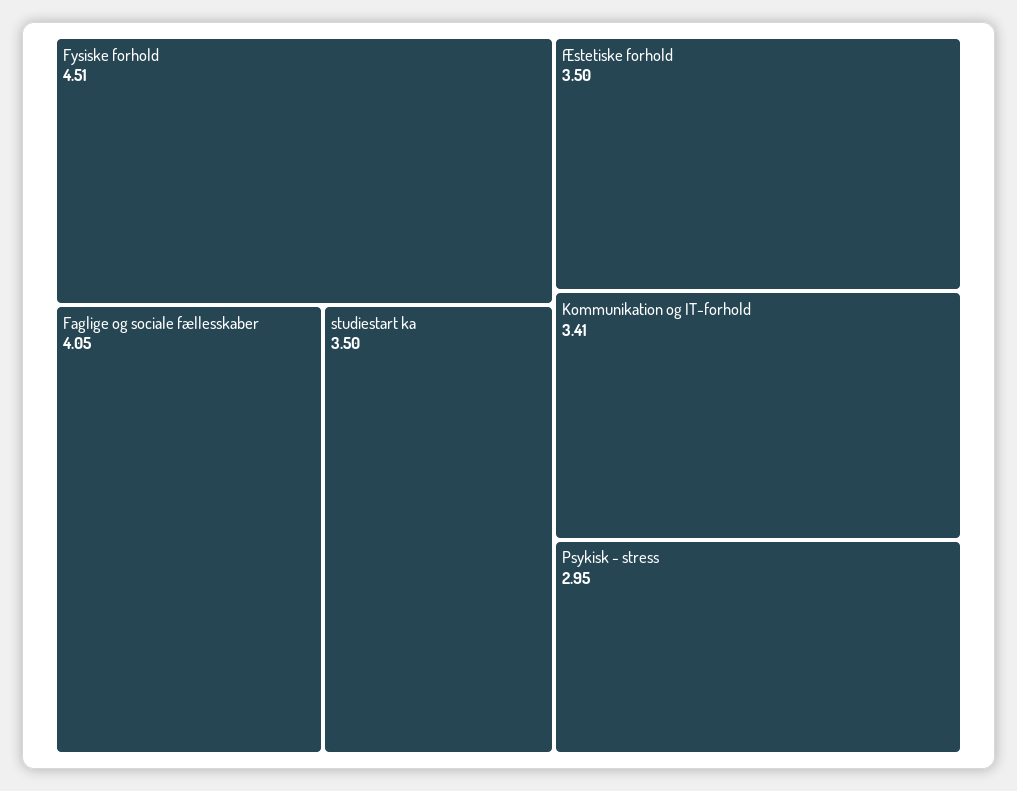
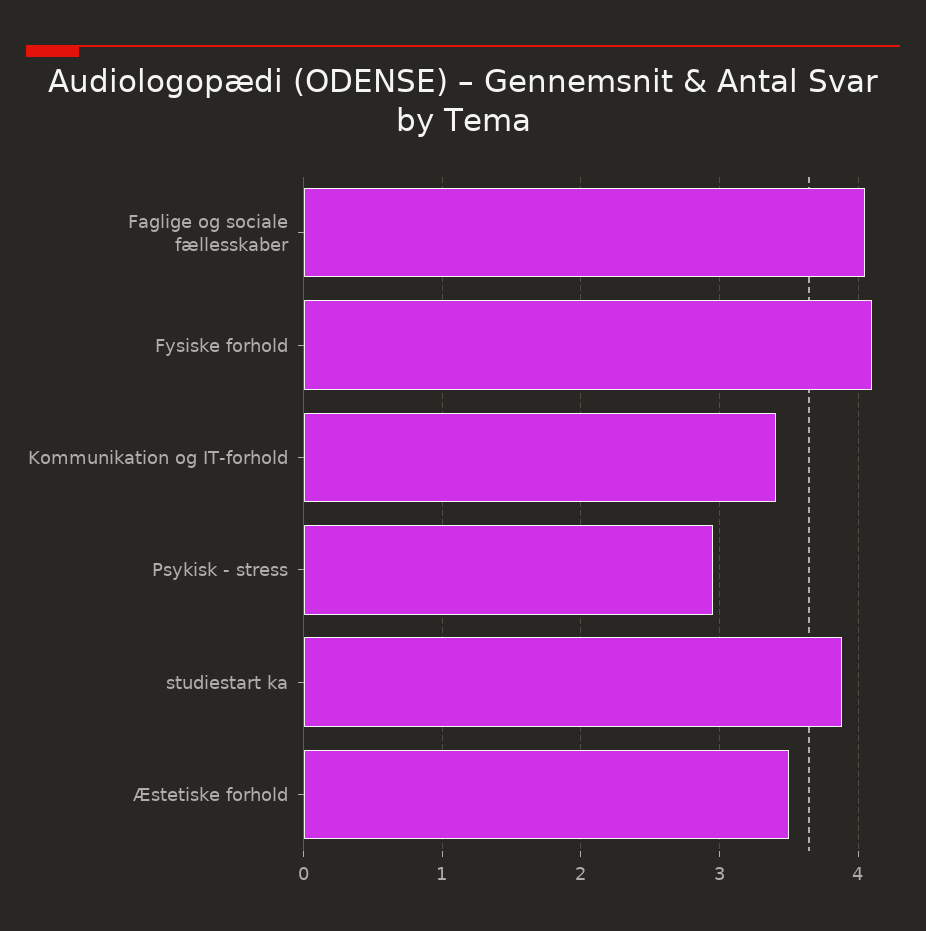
Fysiske forhold: 4.51 -> 4.1
studiestart ka: 3.5 -> 3.9

